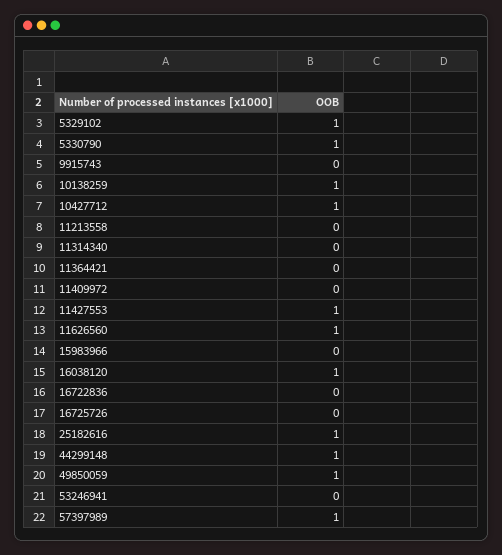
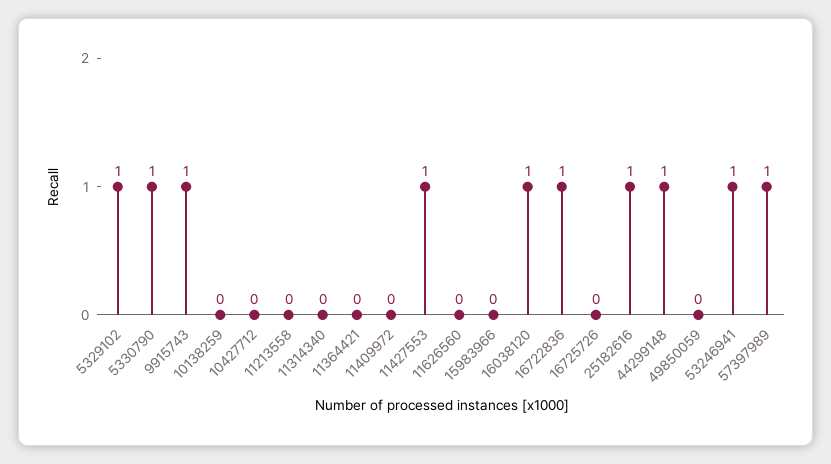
9915743: 0 -> 1
10138259: 1 -> 0
10427712: 1 -> 0
11626560: 1 -> 0
16722836: 0 -> 1
49850059: 1 -> 0
53246941: 0 -> 1

